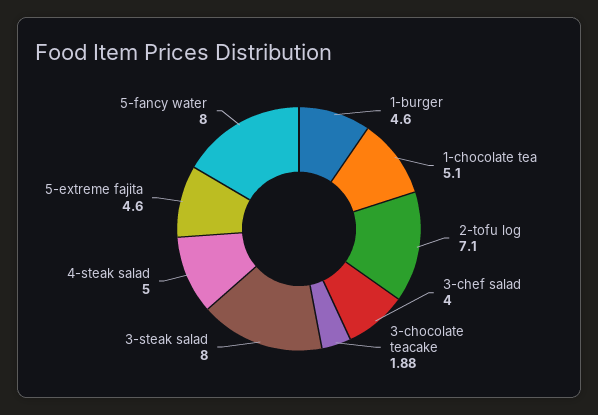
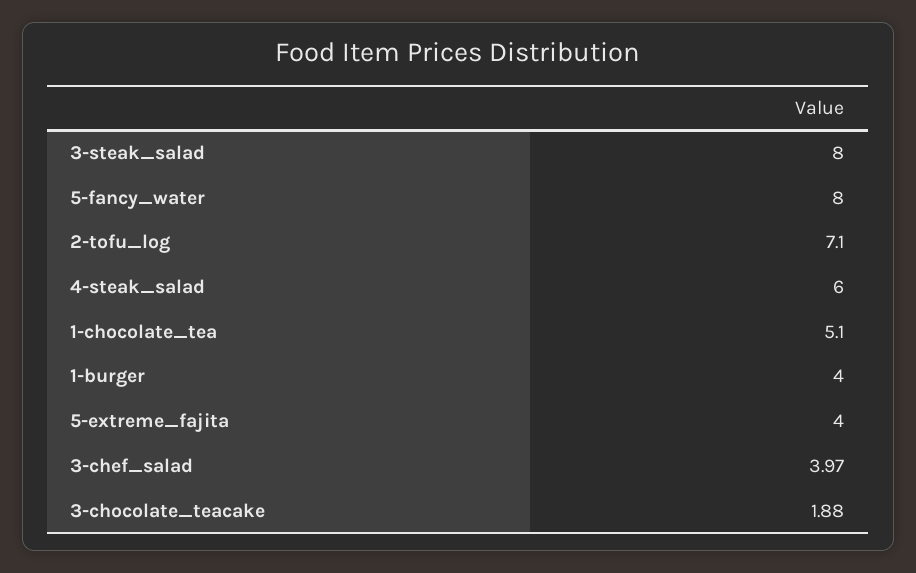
1-burger: 4.6 -> 4
3-chef salad: 4 -> 3.97
4-steak salad: 5 -> 6
5-extreme fajita: 4.6 -> 4

